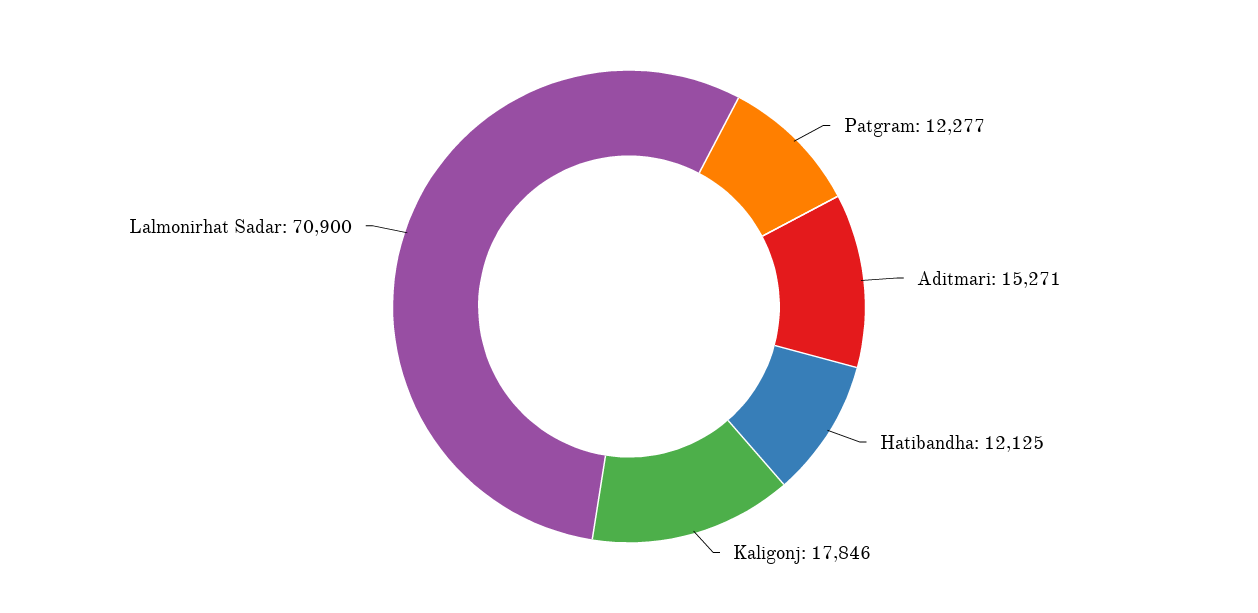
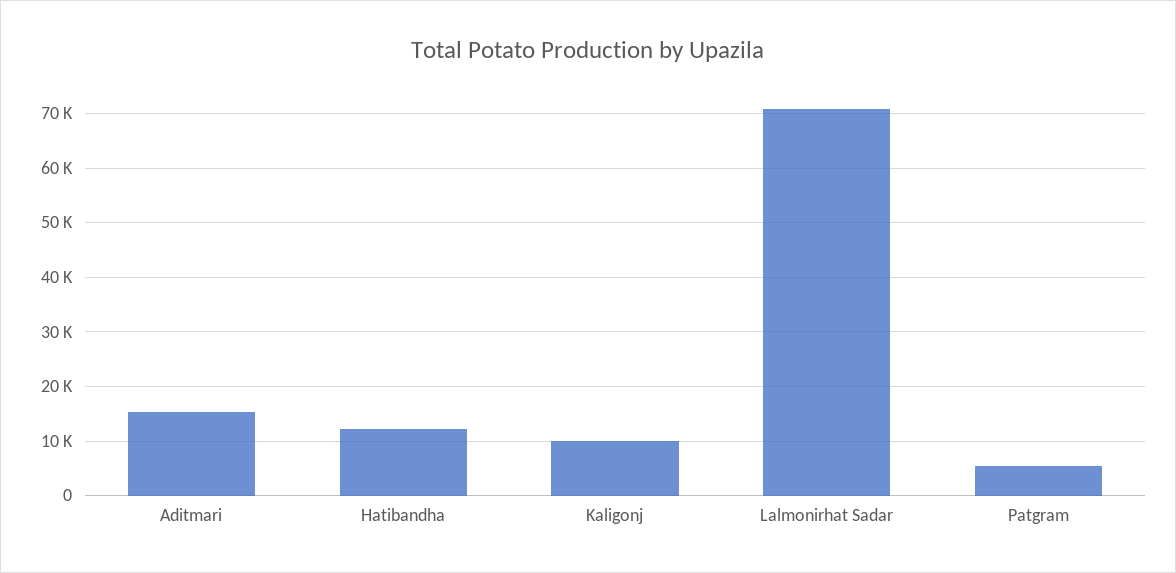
Patgram: 12277 -> 6000
Kaligonj: 17846 -> 10000

